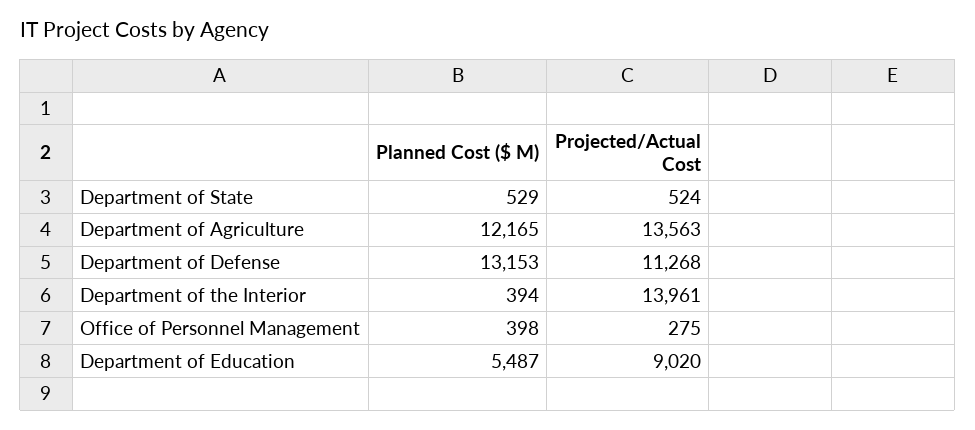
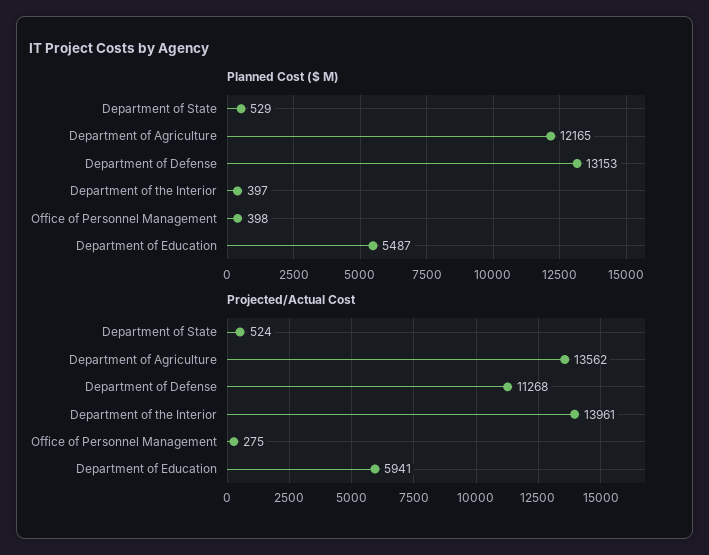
Projected/Actual Cost, Department of Agriculture: 13563 -> 13562
Planned Cost ($ M), Department of the Interior: 394 -> 397
Projected/Actual Cost, Department of Education: 9020 -> 5941

